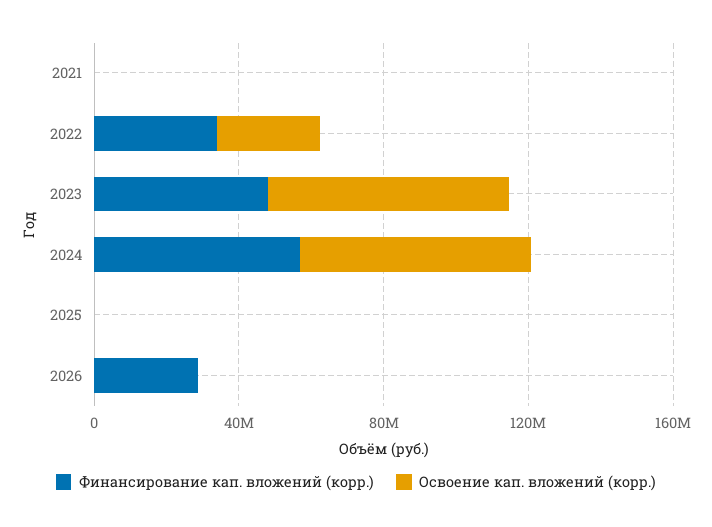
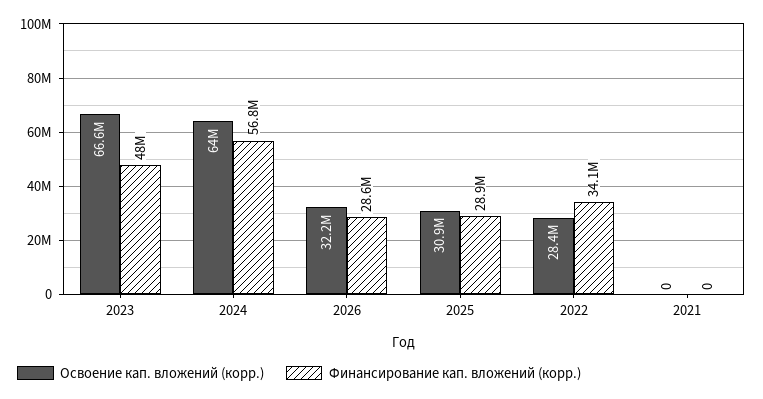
Финансирование кап. вложений (корр.), 2025: 0 -> 28900000
Освоение кап. вложений (корр.), 2025: 0 -> 30900000
Освоение кап. вложений (корр.), 2026: 0 -> 32200000

